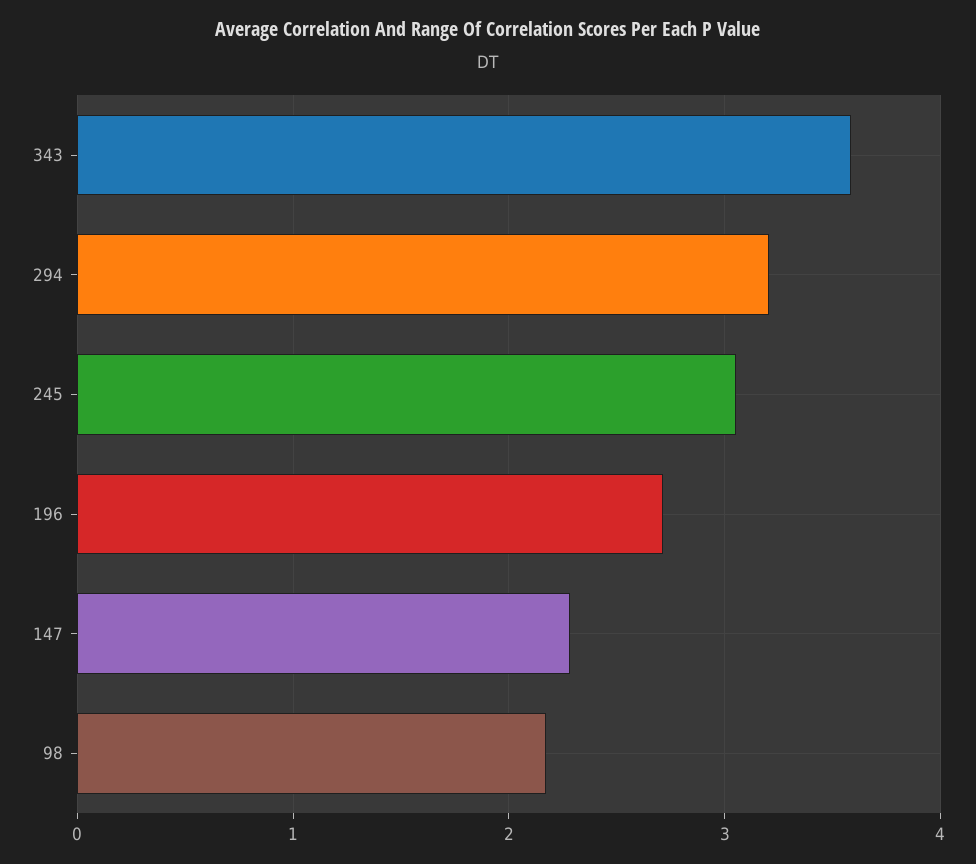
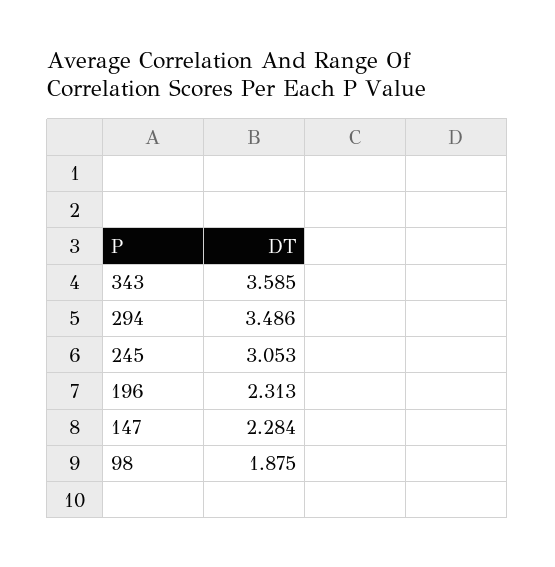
294: 3.2 -> 3.486
196: 2.7 -> 2.313
98: 2.2 -> 1.875

